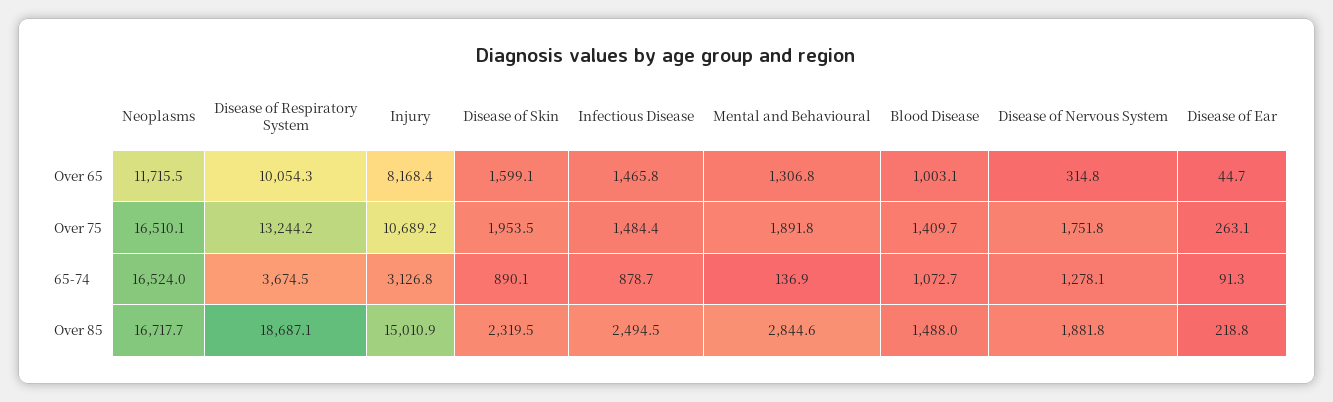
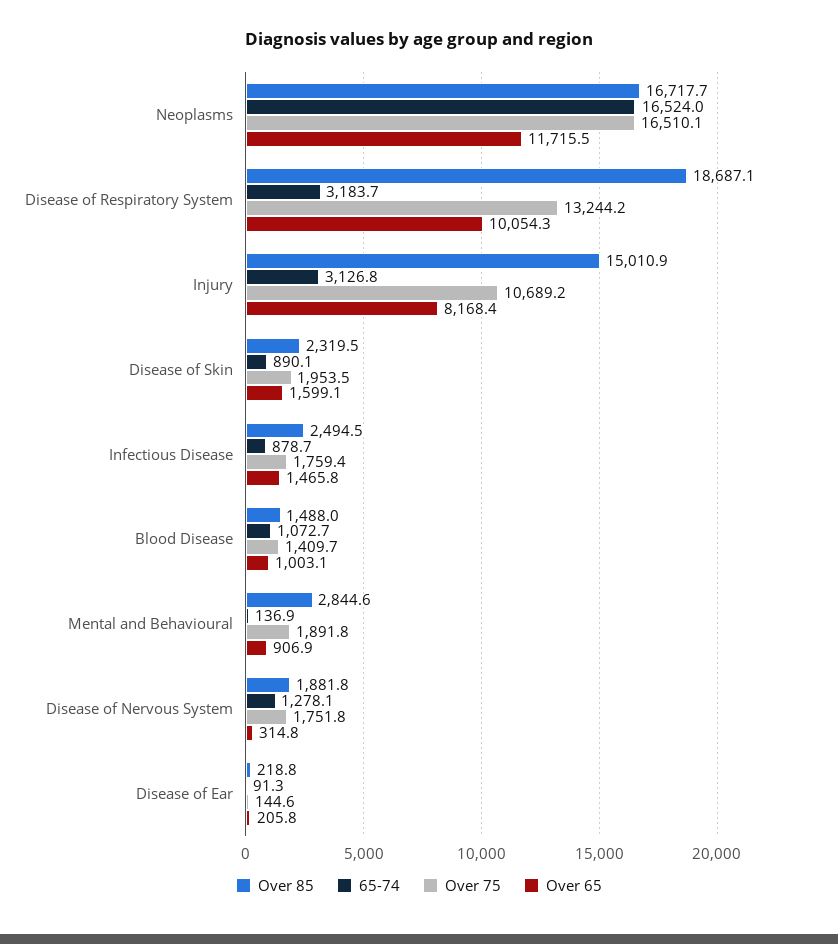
Over 65, Mental and Behavioural: 1306.8 -> 906.9
Over 65, Disease of Ear: 44.7 -> 205.8
Over 75, Infectious Disease: 1484.4 -> 1759.4
Over 75, Disease of Ear: 263.1 -> 144.6
65-74, Disease of Respiratory System: 3674.5 -> 3183.7

